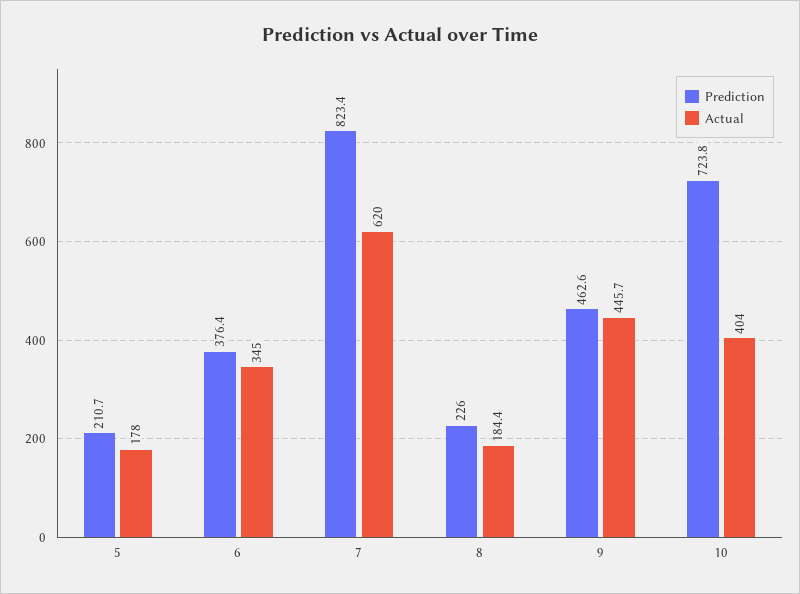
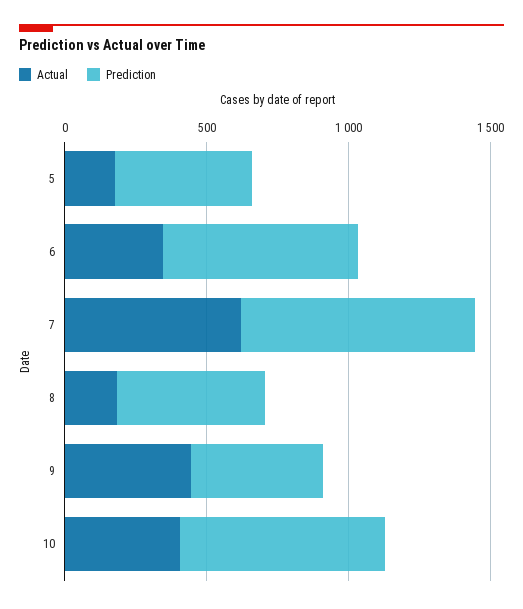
Prediction, 5: 210.7 -> 500
Prediction, 6: 376.4 -> 700
Prediction, 8: 226 -> 500

